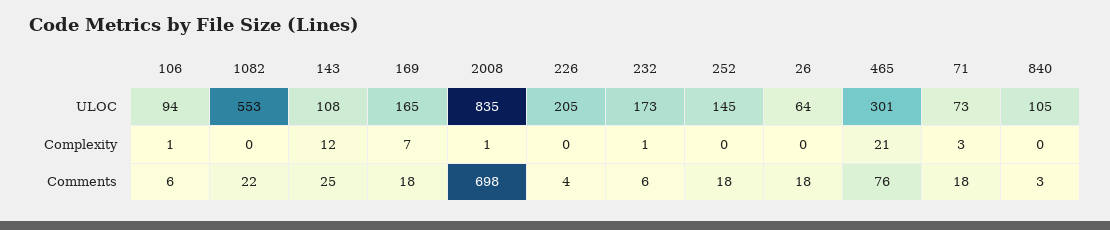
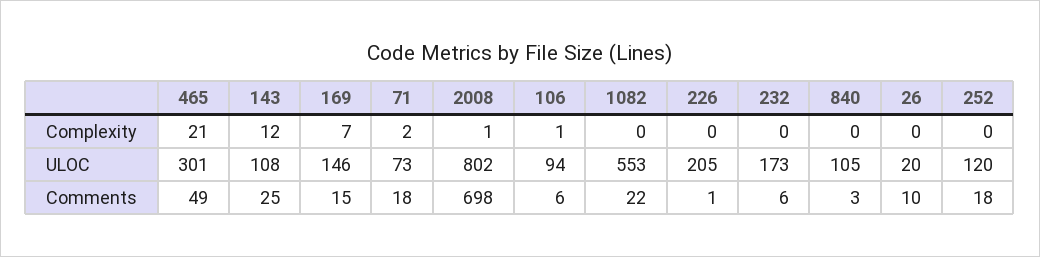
169, ULOC: 165 -> 146
2008, ULOC: 835 -> 802
252, ULOC: 145 -> 120
26, ULOC: 64 -> 20
232, Complexity: 1 -> 0
71, Complexity: 3 -> 2
169, Comments: 18 -> 15
226, Comments: 4 -> 1
26, Comments: 18 -> 10
465, Comments: 76 -> 49

